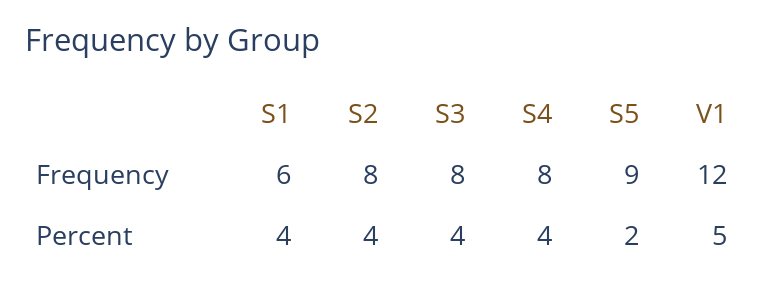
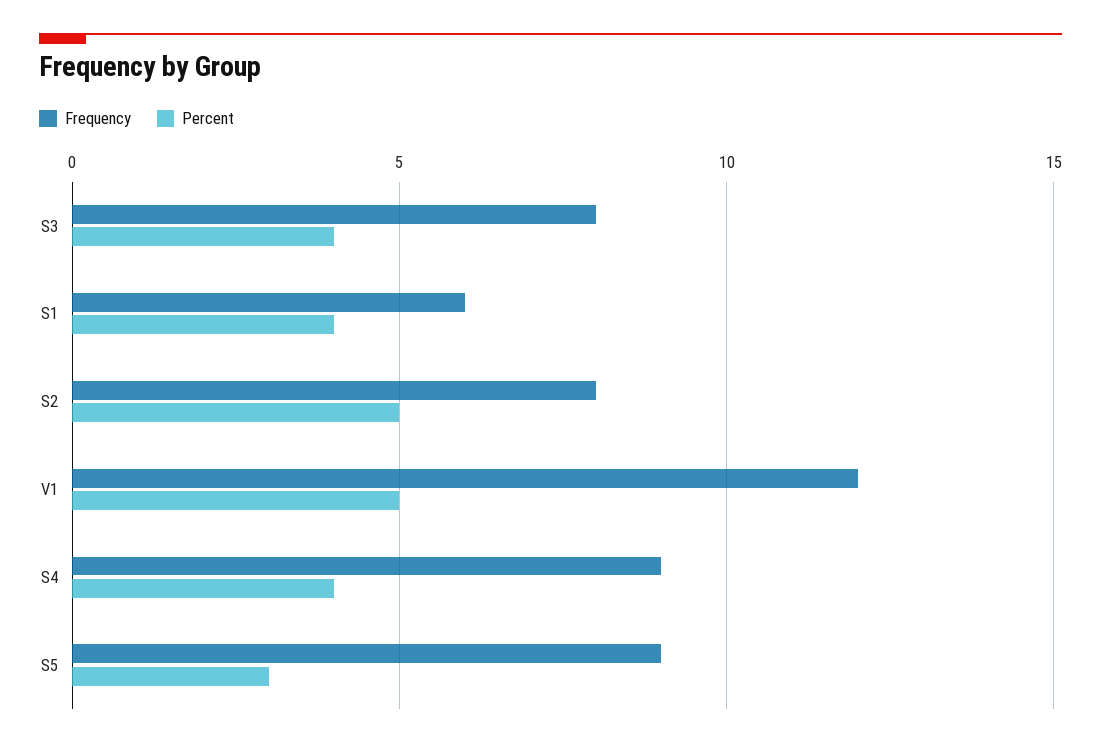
Frequency, S4: 8 -> 9
Percent, S2: 4 -> 5
Percent, S5: 2 -> 3

